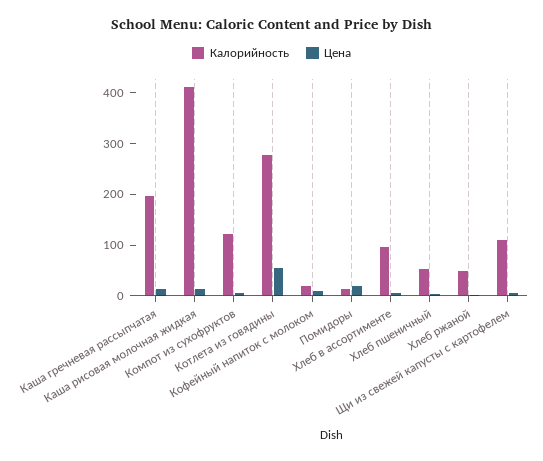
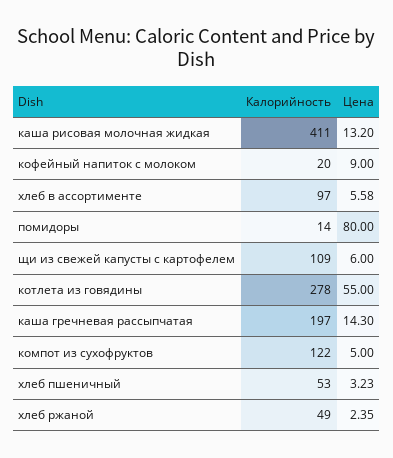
Цена, Помидоры: 20 -> 80

